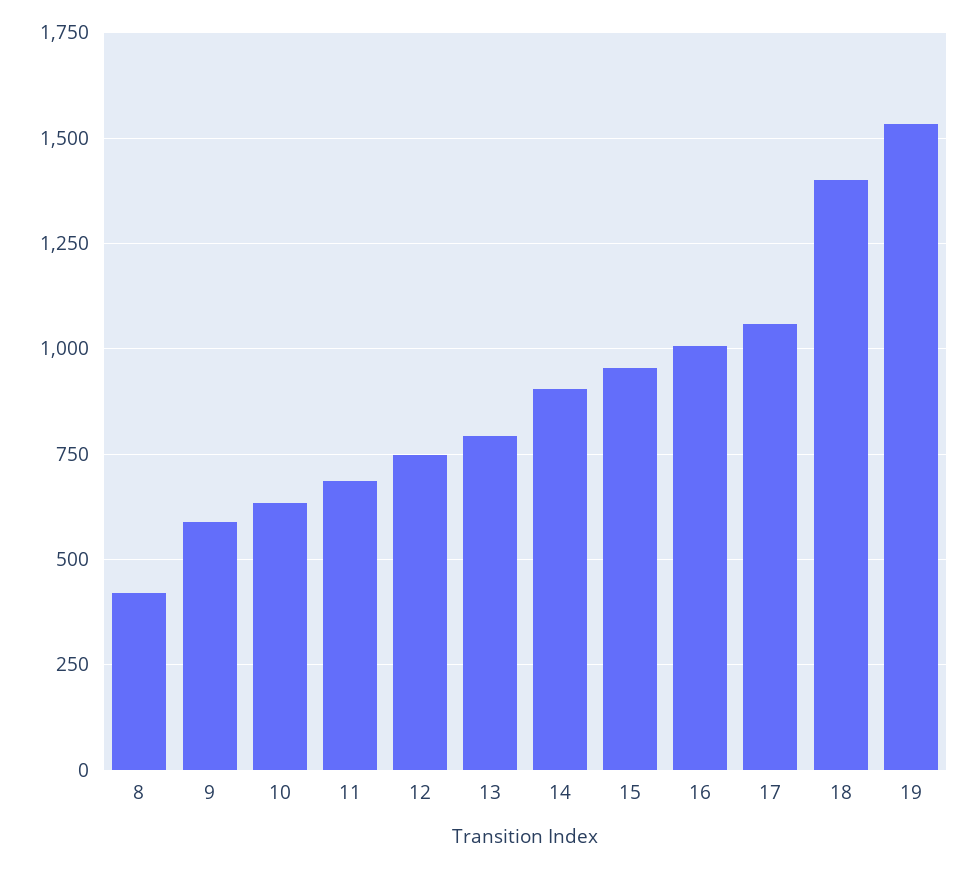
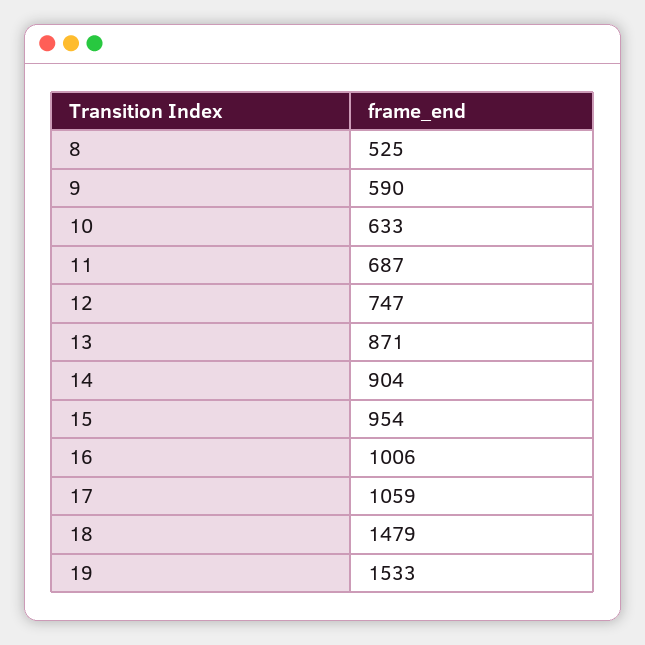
8: 425 -> 525
13: 800 -> 871
18: 1400 -> 1479

